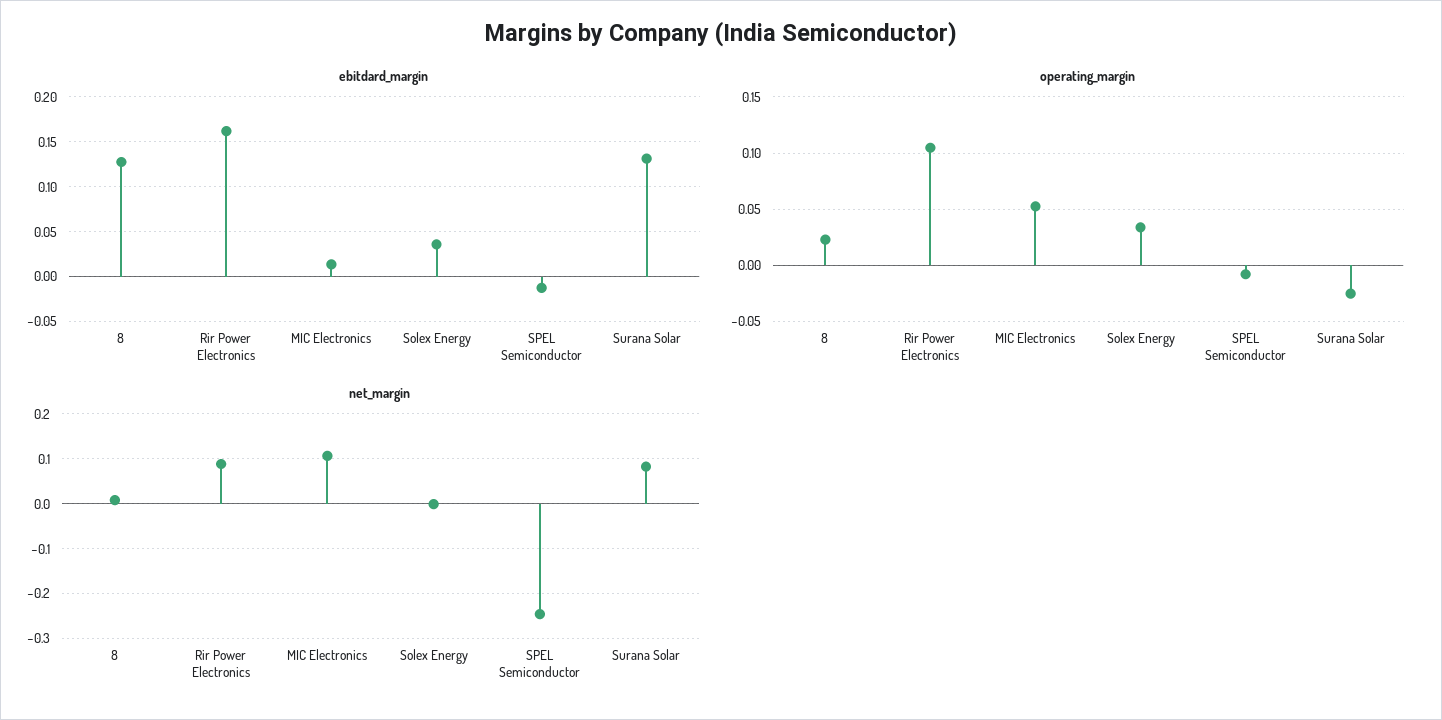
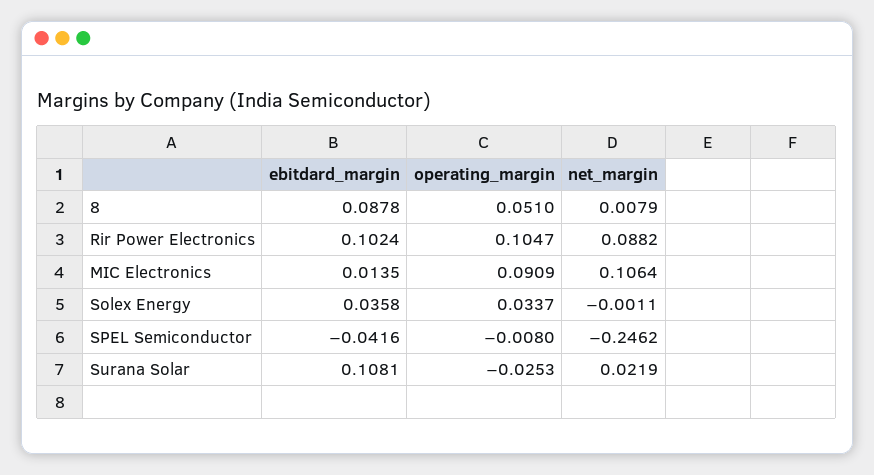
ebitdard_margin, 8: 0.13 -> 0.0878
ebitdard_margin, Rir Power Electronics: 0.16 -> 0.1024
ebitdard_margin, SPEL Semiconductor: -0.01 -> -0.0416
ebitdard_margin, Surana Solar: 0.13 -> 0.1081
operating_margin, 8: 0.02 -> 0.051
operating_margin, MIC Electronics: 0.05 -> 0.0909
net_margin, Surana Solar: 0.08 -> 0.0219

